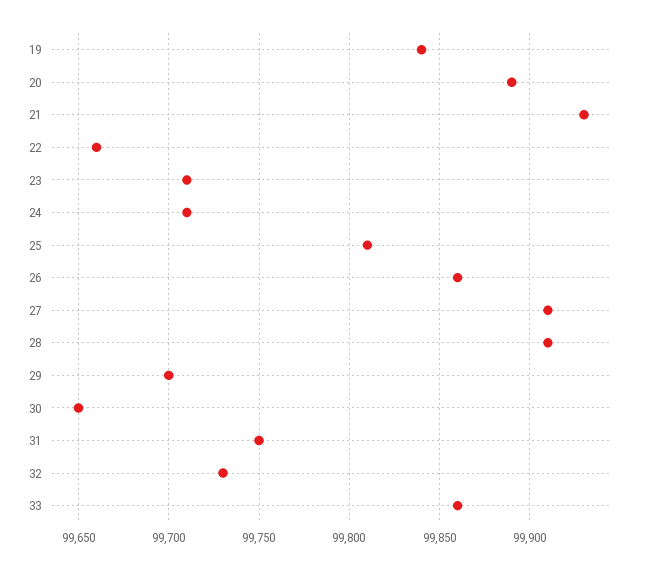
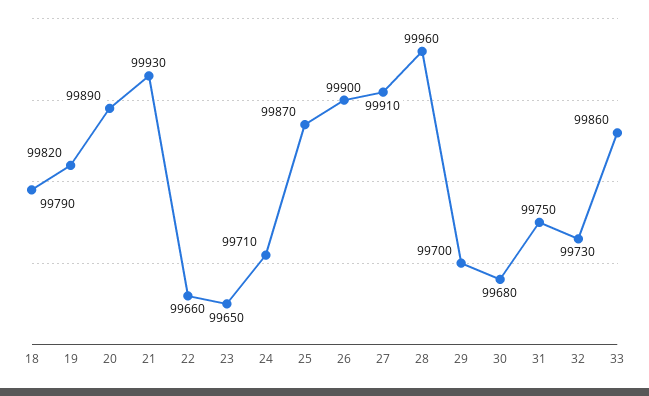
19: 99840 -> 99820
23: 99710 -> 99650
25: 99810 -> 99870
26: 99860 -> 99900
28: 99910 -> 99960
30: 99650 -> 99680
18: none -> 99790

